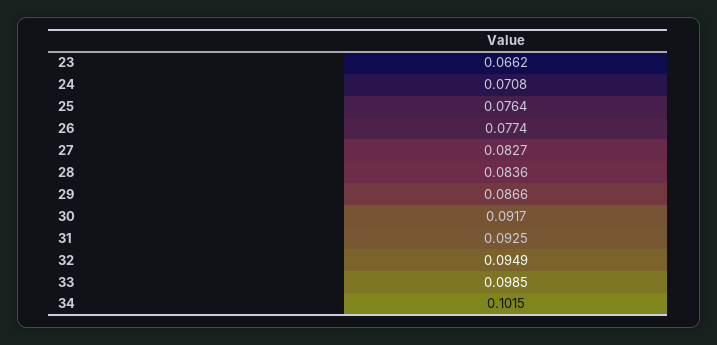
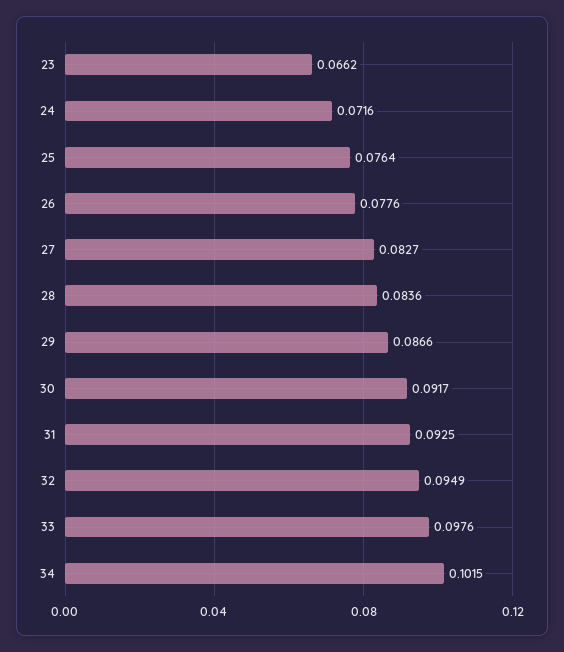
24: 0.0708 -> 0.0716
26: 0.0774 -> 0.0776
33: 0.0985 -> 0.0976

